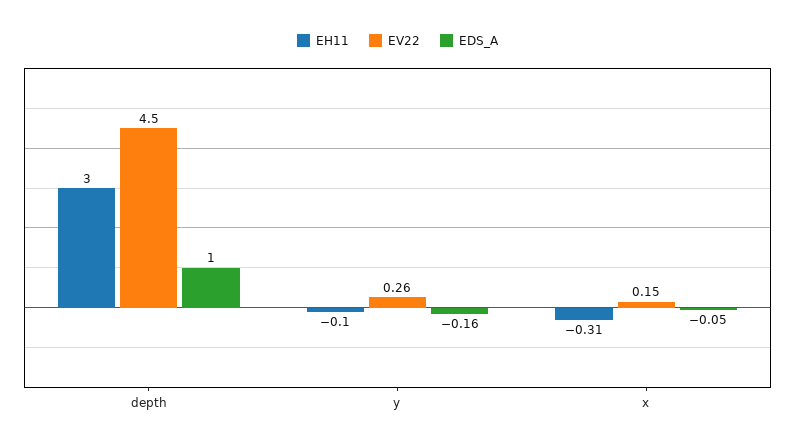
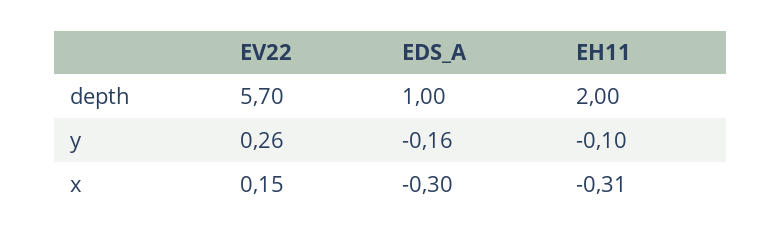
EH11, depth: 3 -> 2
EV22, depth: 4.5 -> 5.7
EDS_A, x: -0.05 -> -0.3

